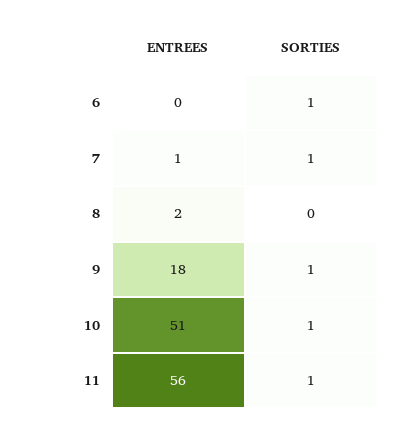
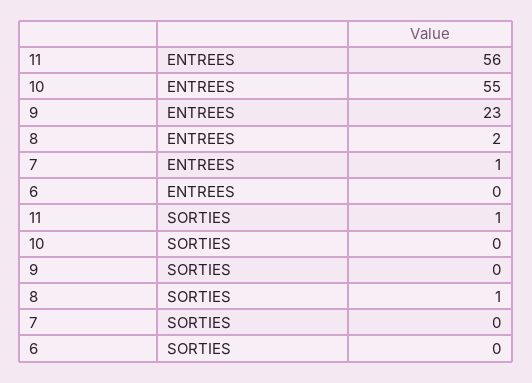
SORTIES, 6: 1 -> 0
SORTIES, 7: 1 -> 0
SORTIES, 8: 0 -> 1
ENTREES, 9: 18 -> 23
SORTIES, 9: 1 -> 0
ENTREES, 10: 51 -> 55
SORTIES, 10: 1 -> 0

